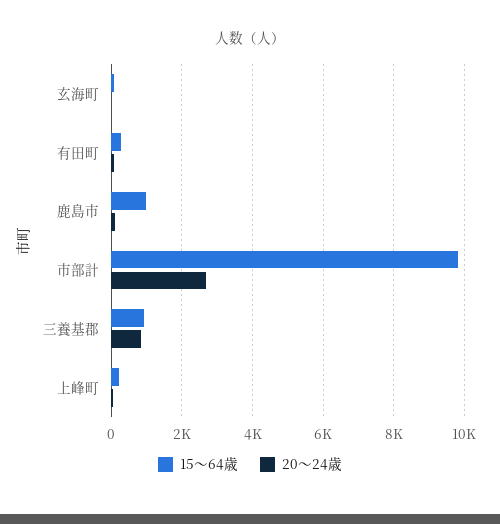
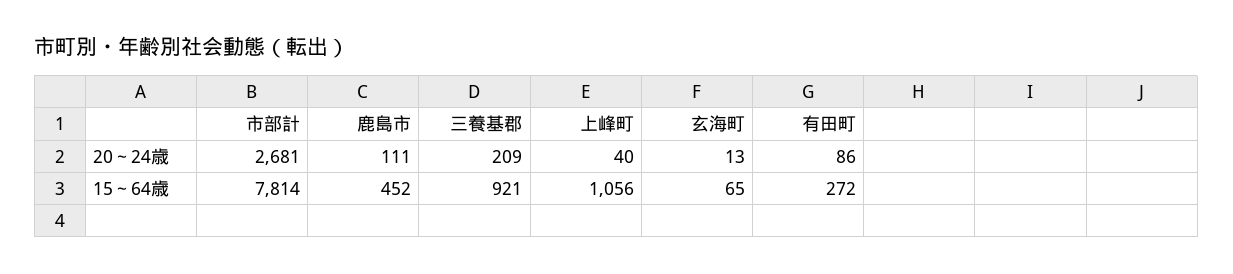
15～64歳, 鹿島市: 1000 -> 452
15～64歳, 市部計: 9800 -> 7814
20～24歳, 三養基郡: 800 -> 209
15～64歳, 上峰町: 200 -> 1056

